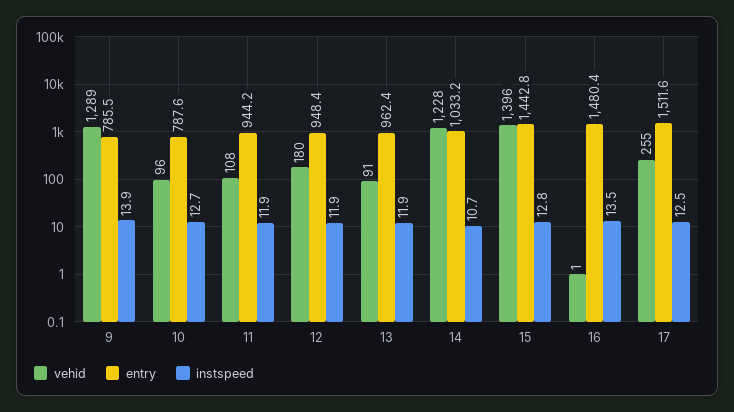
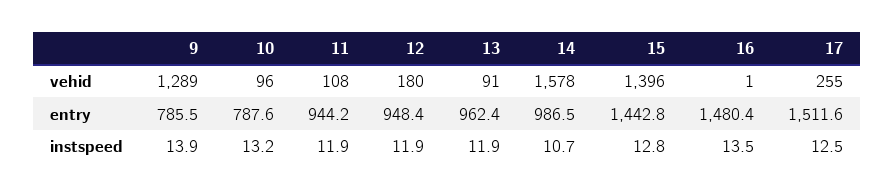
instspeed, 10: 12.7 -> 13.2
vehid, 14: 1228 -> 1578
entry, 14: 1033.2 -> 986.5

